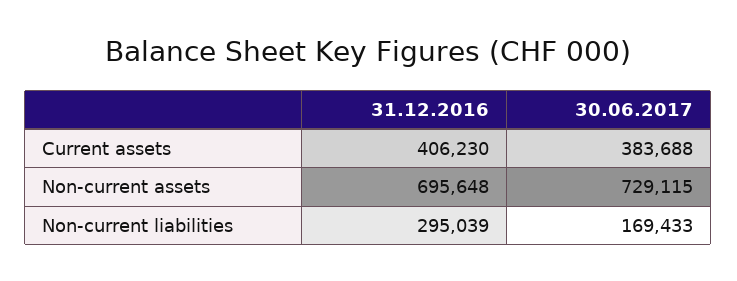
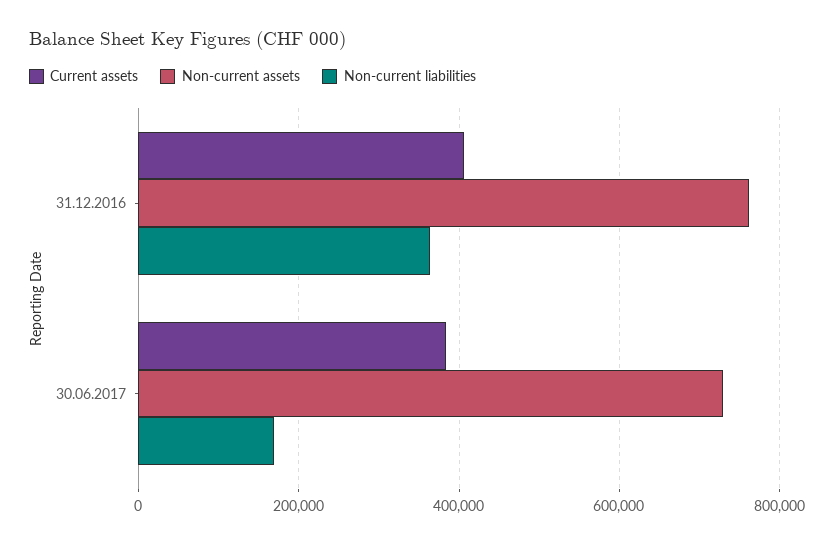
Non-current assets, 31.12.2016: 695648 -> 760000
Non-current liabilities, 31.12.2016: 295039 -> 360000

